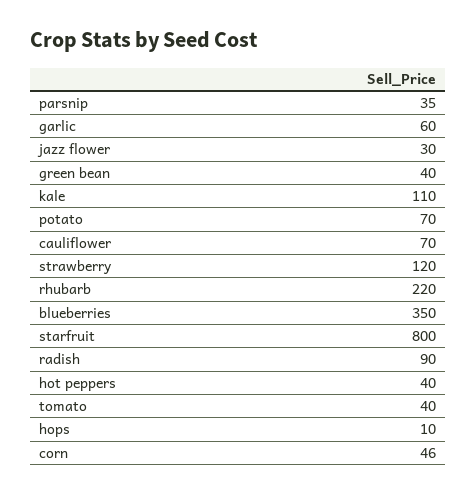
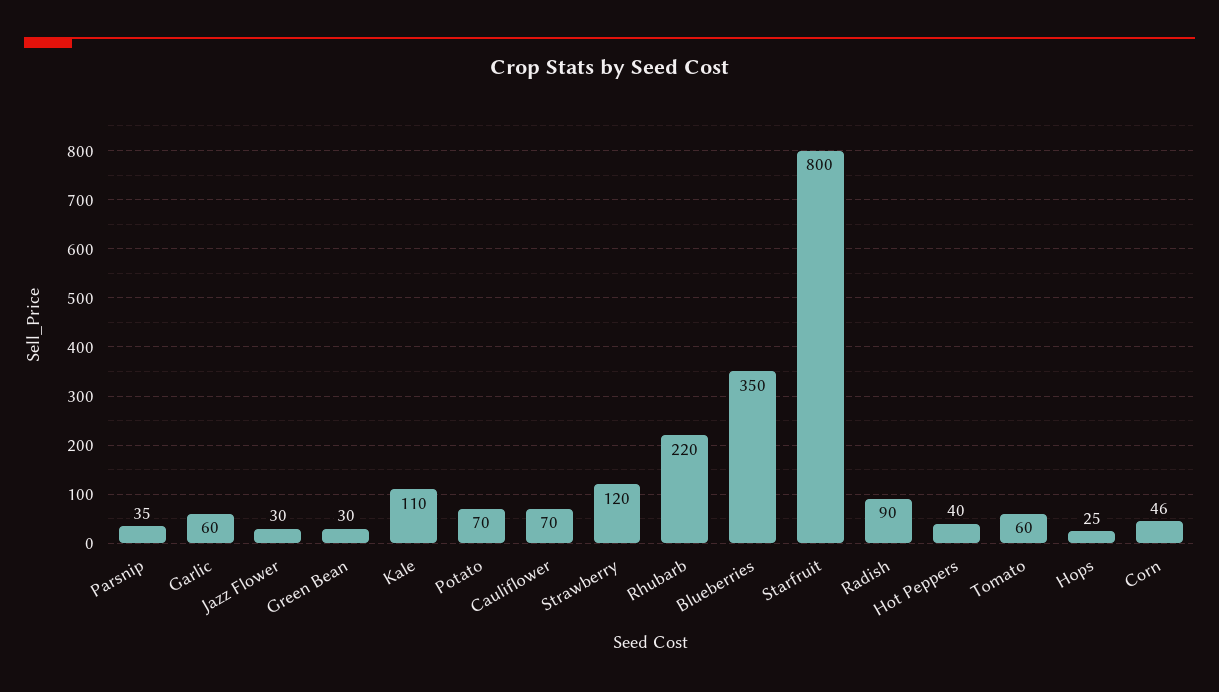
green bean: 40 -> 30
tomato: 40 -> 60
hops: 10 -> 25

